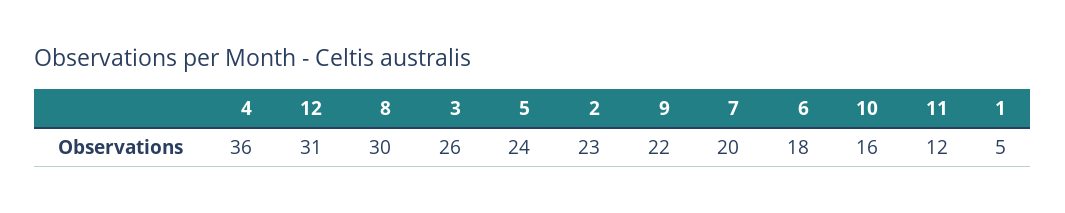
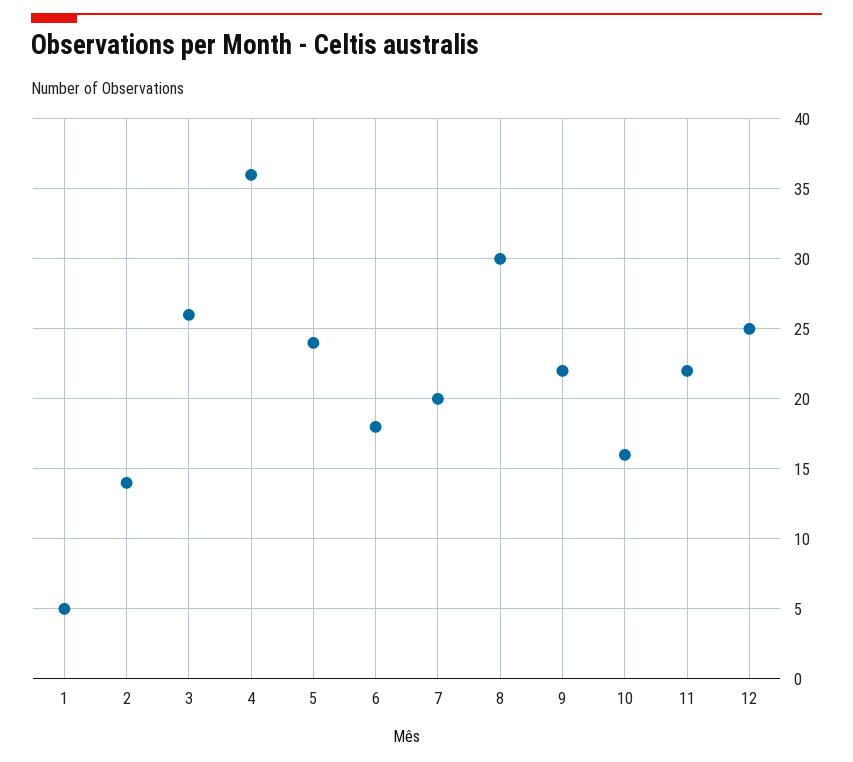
12: 31 -> 25
2: 23 -> 14
11: 12 -> 22

